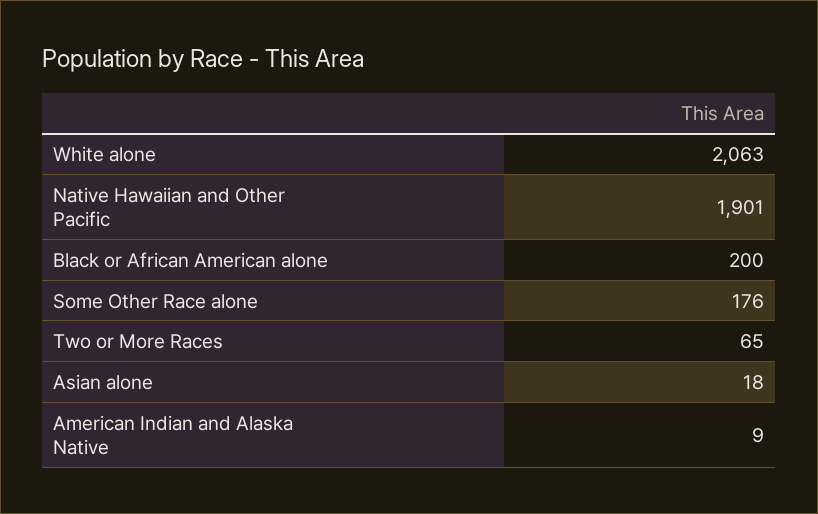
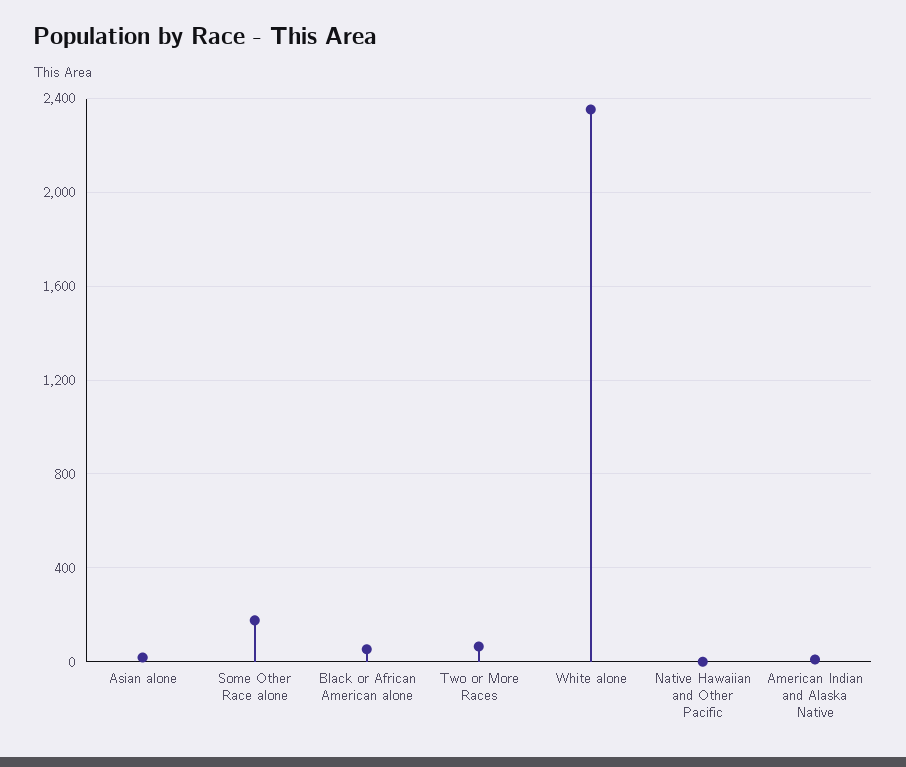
White alone: 2063 -> 2350
Native Hawaiian and Other Pacific: 1901 -> 0
Black or African American alone: 200 -> 50

